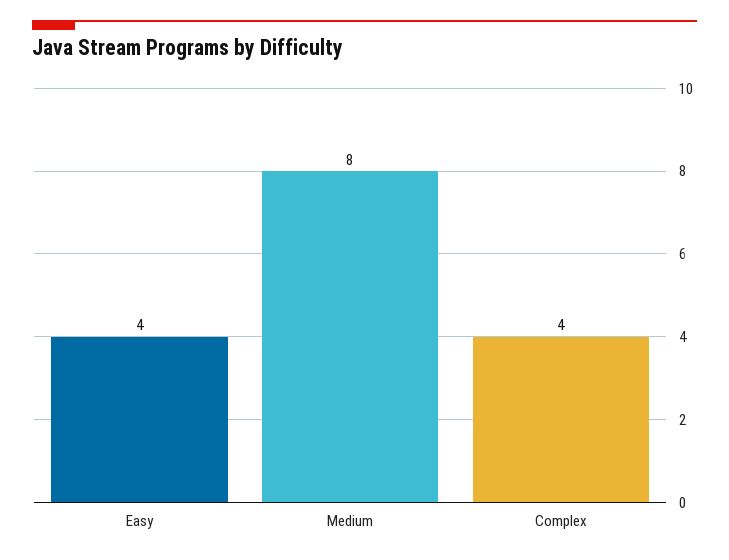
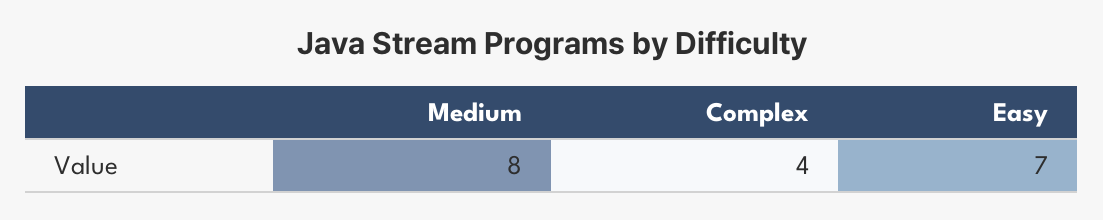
Easy: 4 -> 7

